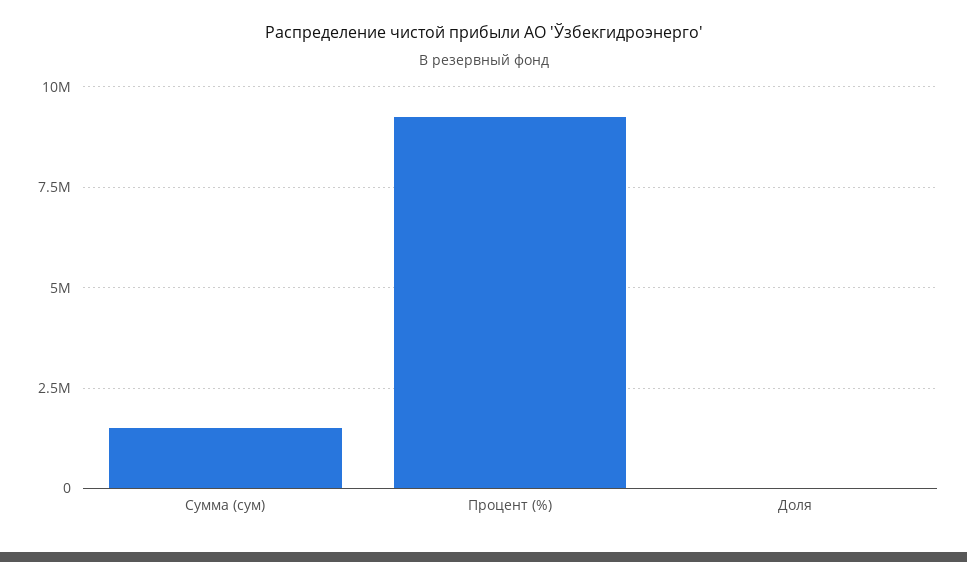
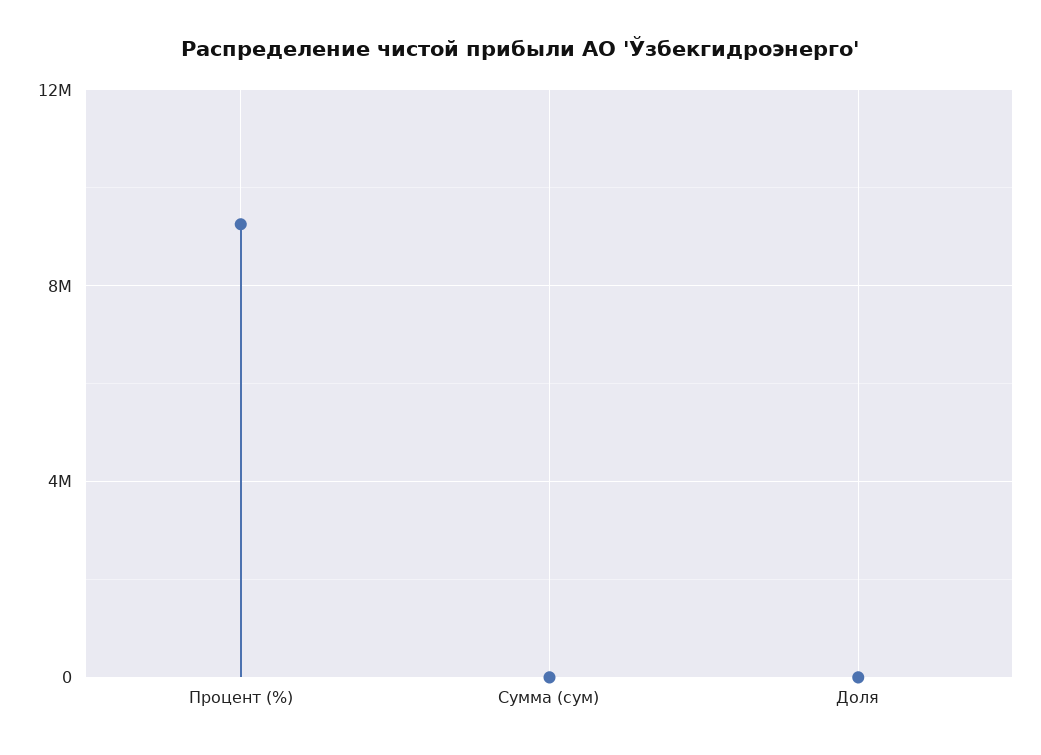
Сумма (сум): 1500000 -> 0

